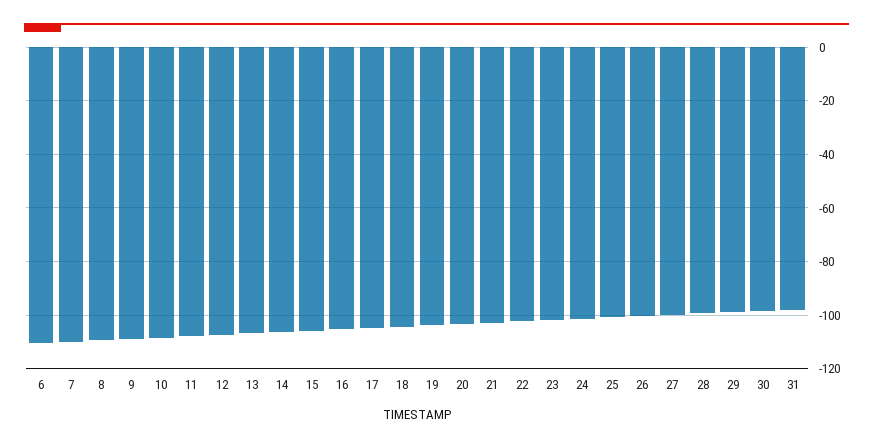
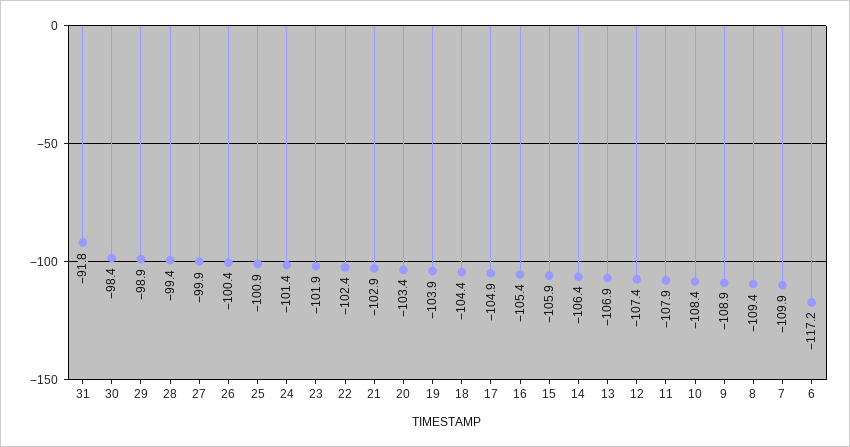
6: -110 -> -117.2
31: -97.5 -> -91.8

